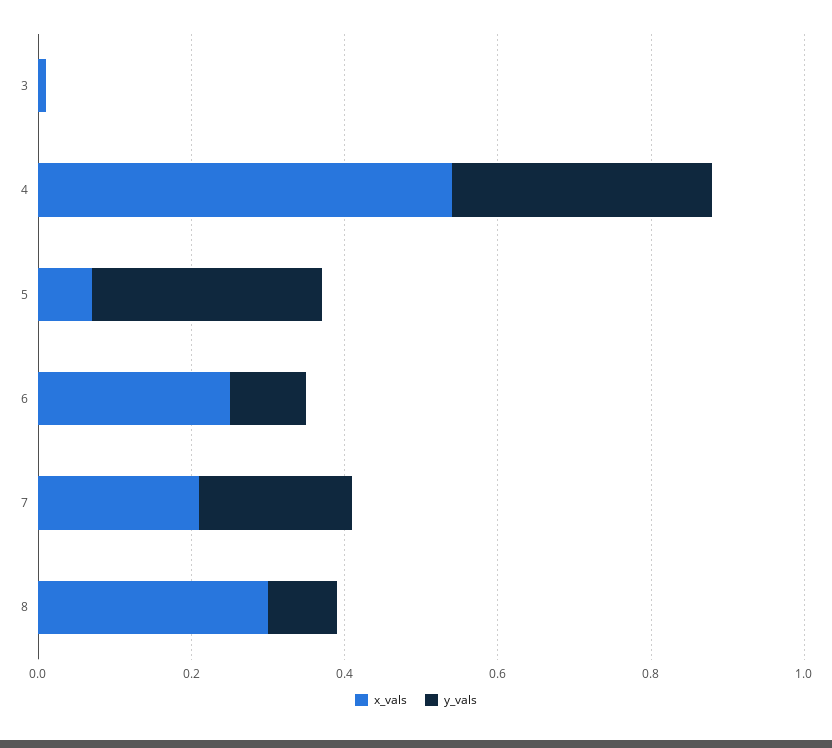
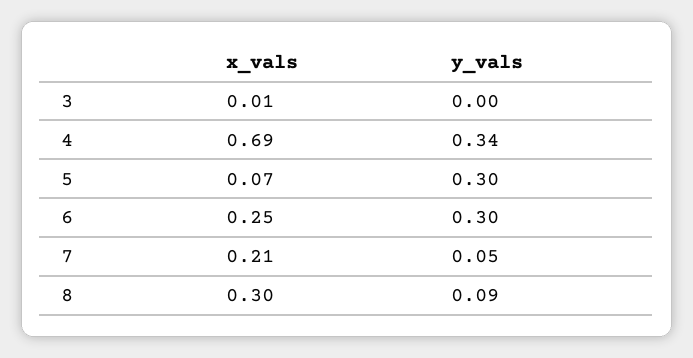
x_vals, 4: 0.55 -> 0.69
y_vals, 6: 0.1 -> 0.3
y_vals, 7: 0.2 -> 0.05

